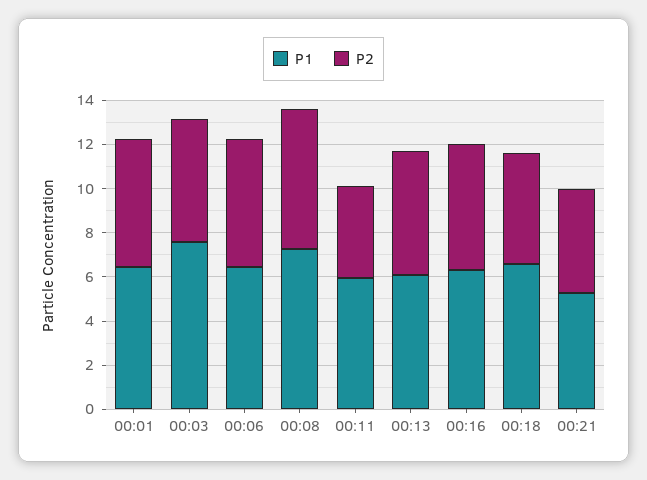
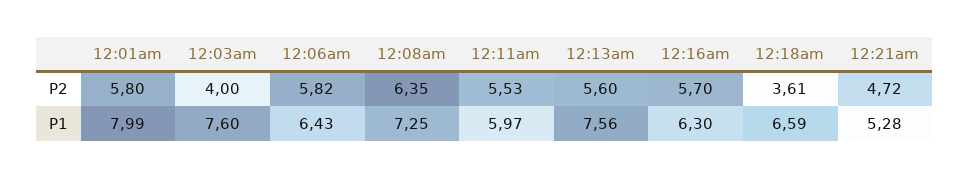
P1, 00:01: 6.5 -> 7.99
P2, 00:03: 5.5 -> 4
P2, 00:11: 4 -> 5.53
P1, 00:13: 6 -> 7.56
P2, 00:18: 5 -> 3.61

